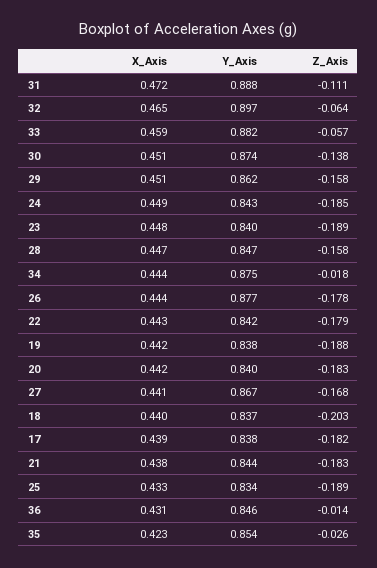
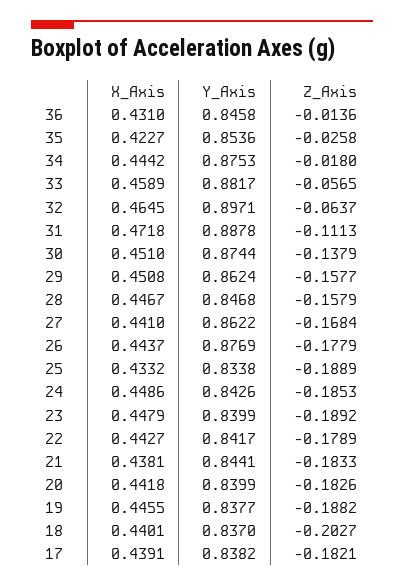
X_Axis, 19: 0.442 -> 0.4455
Y_Axis, 27: 0.867 -> 0.8622

